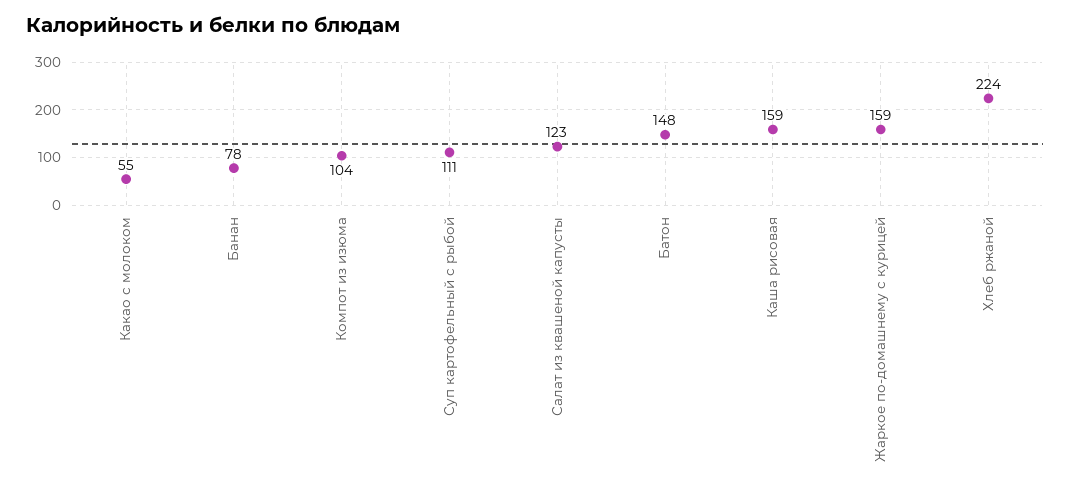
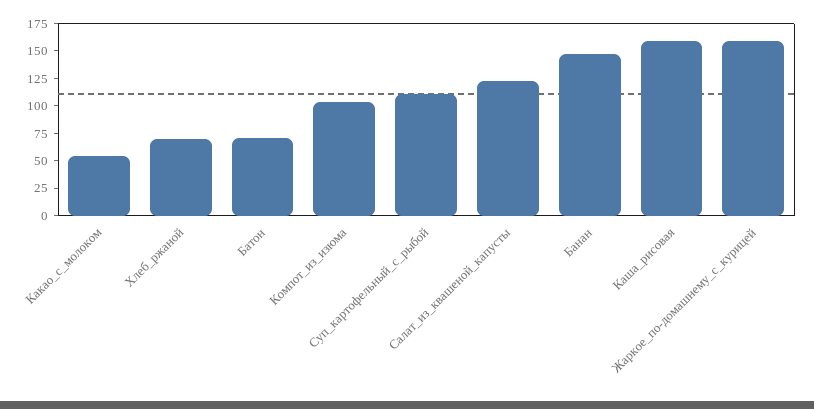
Банан: 78 -> 150
Батон: 148 -> 75
Хлеб ржаной: 224 -> 75

